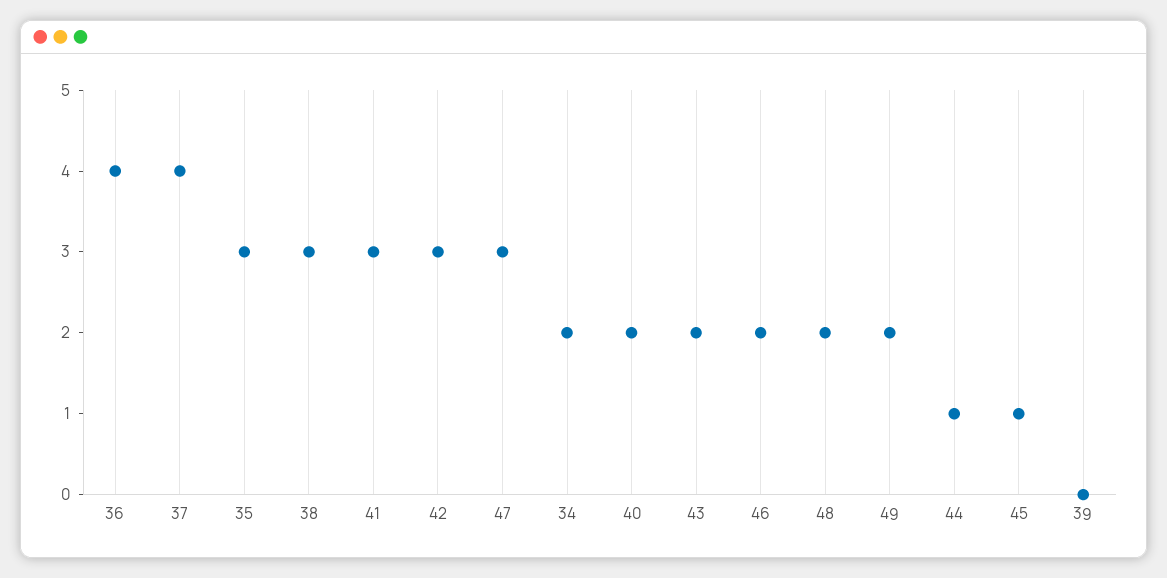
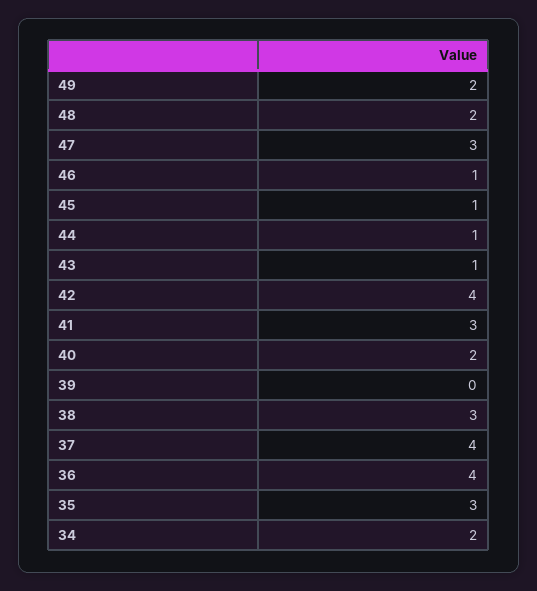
42: 3 -> 4
43: 2 -> 1
46: 2 -> 1

